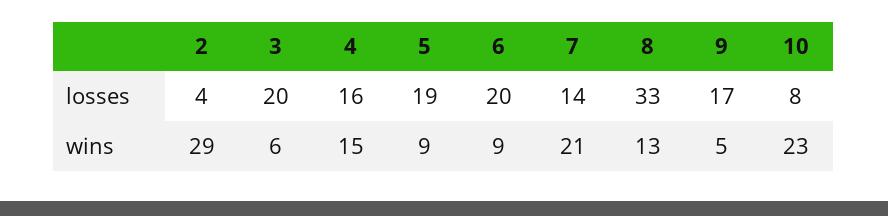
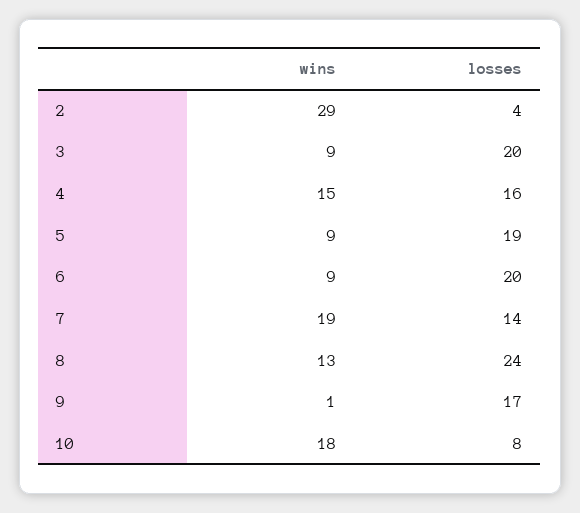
8, losses: 33 -> 24
3, wins: 6 -> 9
7, wins: 21 -> 19
9, wins: 5 -> 1
10, wins: 23 -> 18

